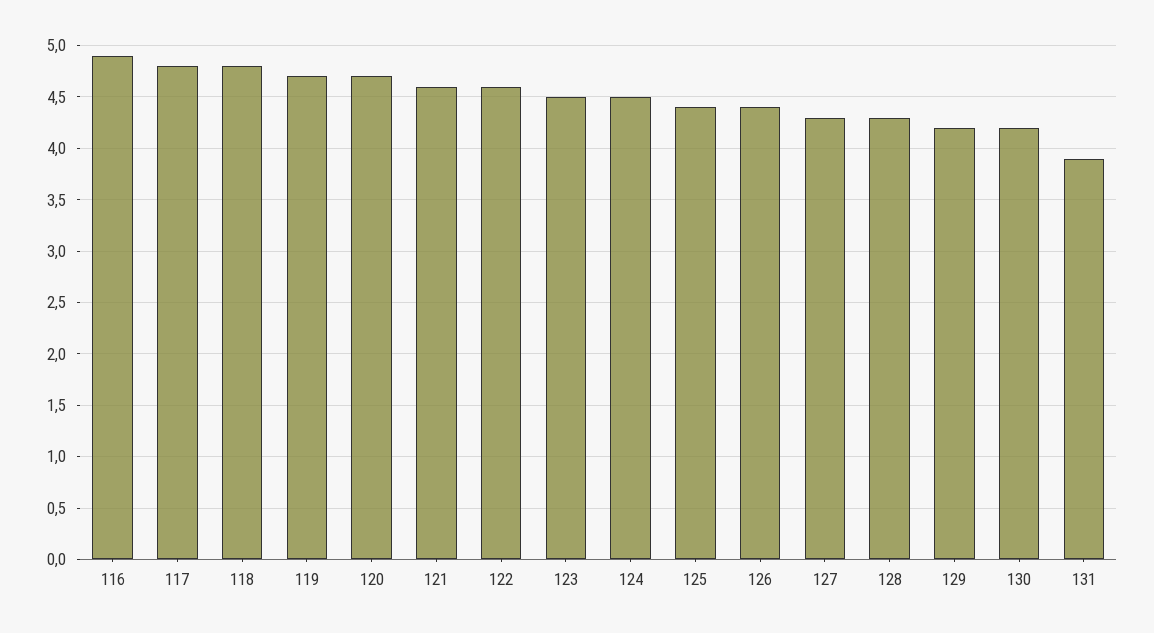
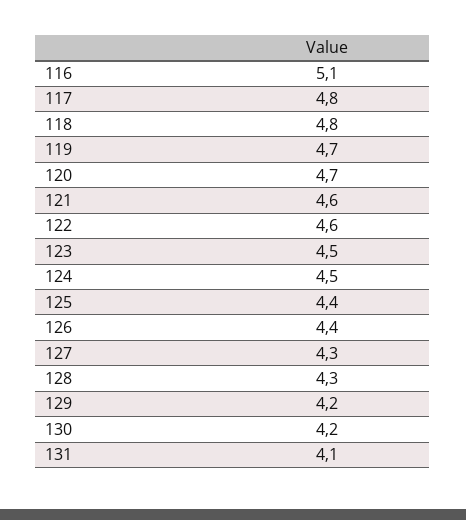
116: 4.9 -> 5.1
131: 3.9 -> 4.1

